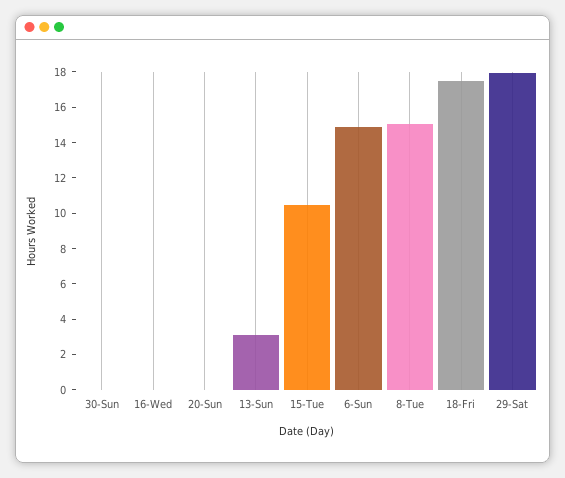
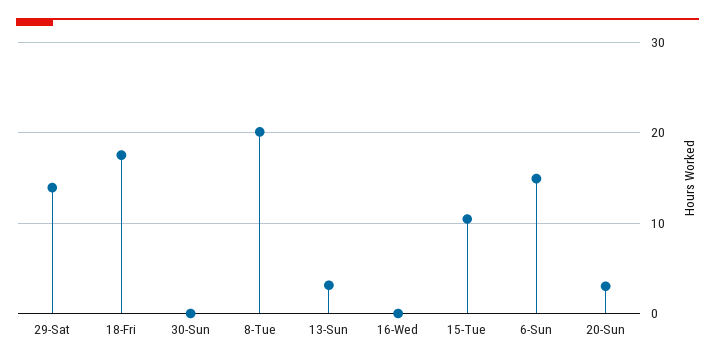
20-Sun: 0 -> 3
8-Tue: 15 -> 20
29-Sat: 18 -> 14

